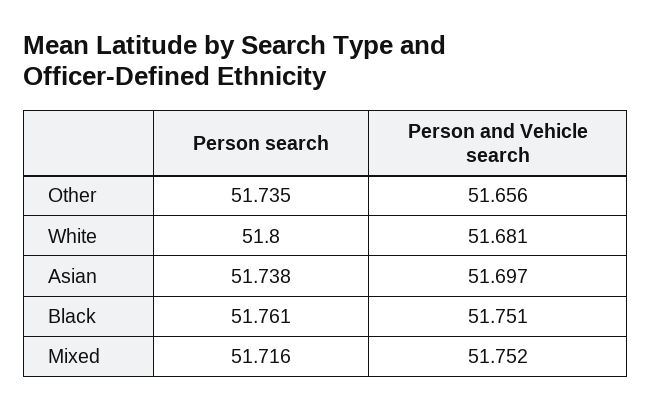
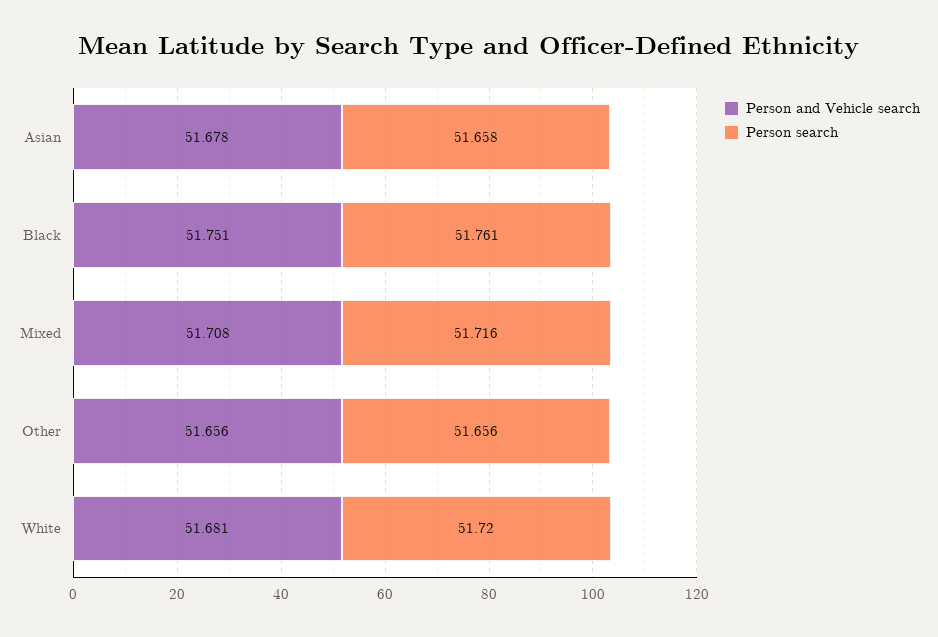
Person search, Other: 51.735 -> 51.656
Person search, White: 51.8 -> 51.72
Person search, Asian: 51.738 -> 51.658
Person and Vehicle search, Asian: 51.697 -> 51.678
Person and Vehicle search, Mixed: 51.752 -> 51.708

